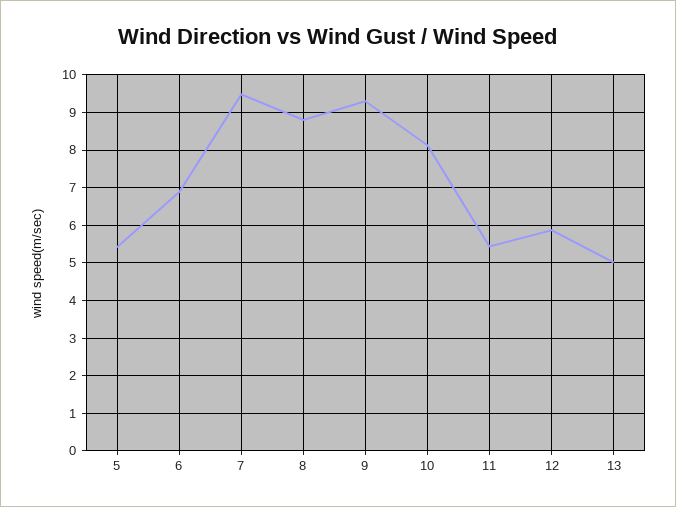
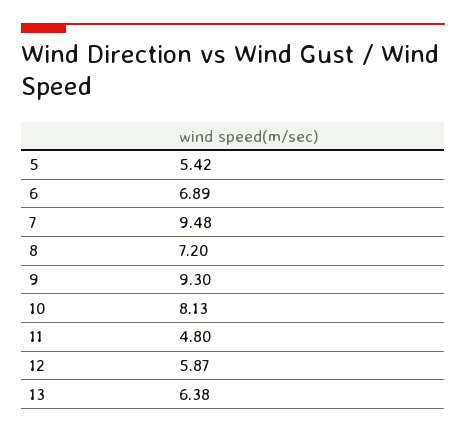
8: 8.8 -> 7.2
11: 5.4 -> 4.8
13: 5 -> 6.38

